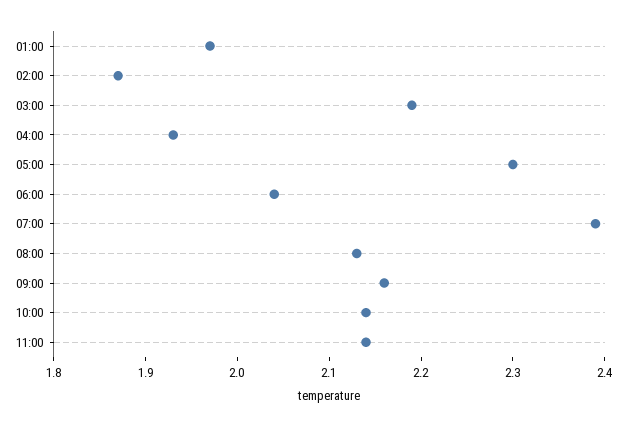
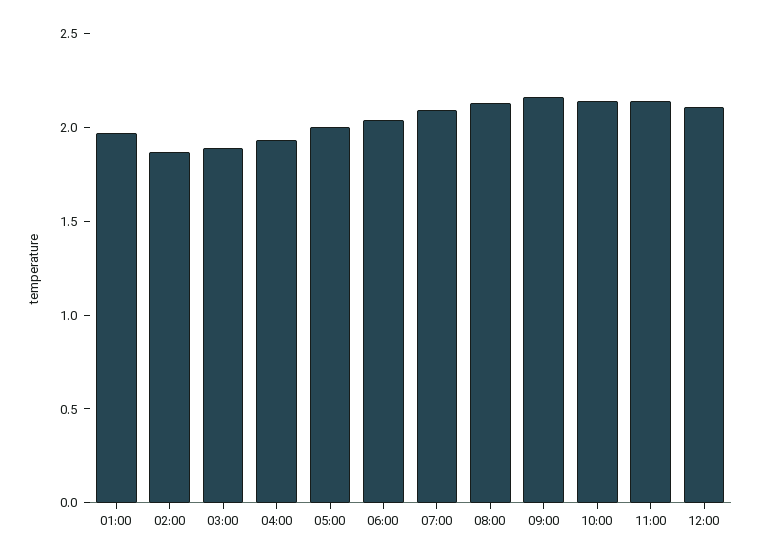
03:00: 2.19 -> 1.9
05:00: 2.3 -> 2
07:00: 2.39 -> 2.1
12:00: none -> 2.1

